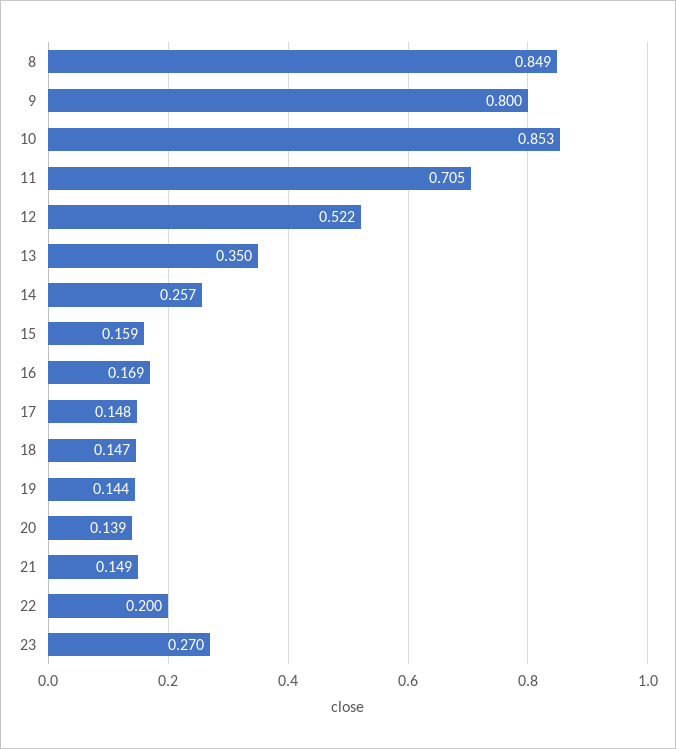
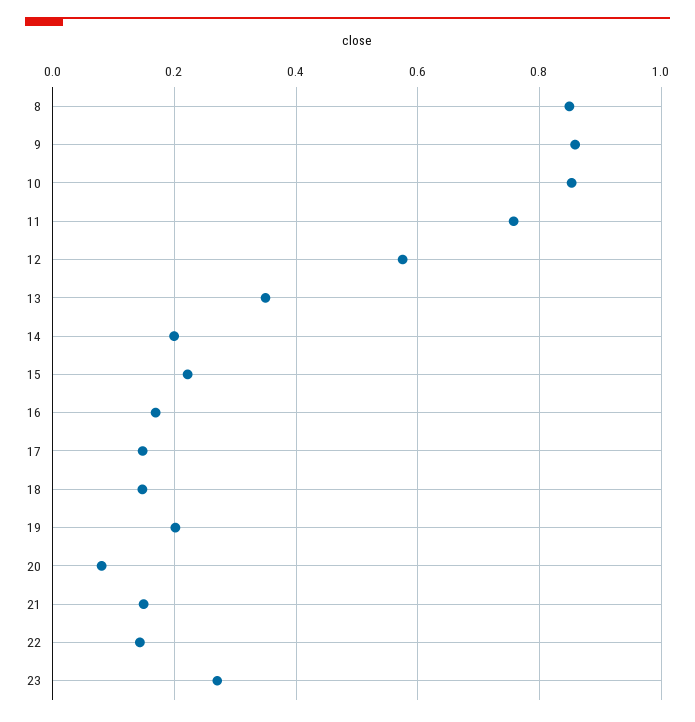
9: 0.8 -> 0.86
11: 0.705 -> 0.76
12: 0.522 -> 0.58
14: 0.257 -> 0.2
15: 0.159 -> 0.22
19: 0.144 -> 0.2
20: 0.139 -> 0.08
22: 0.2 -> 0.14

